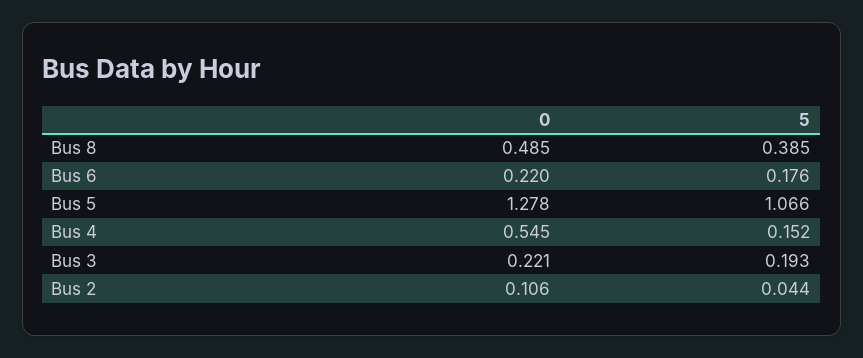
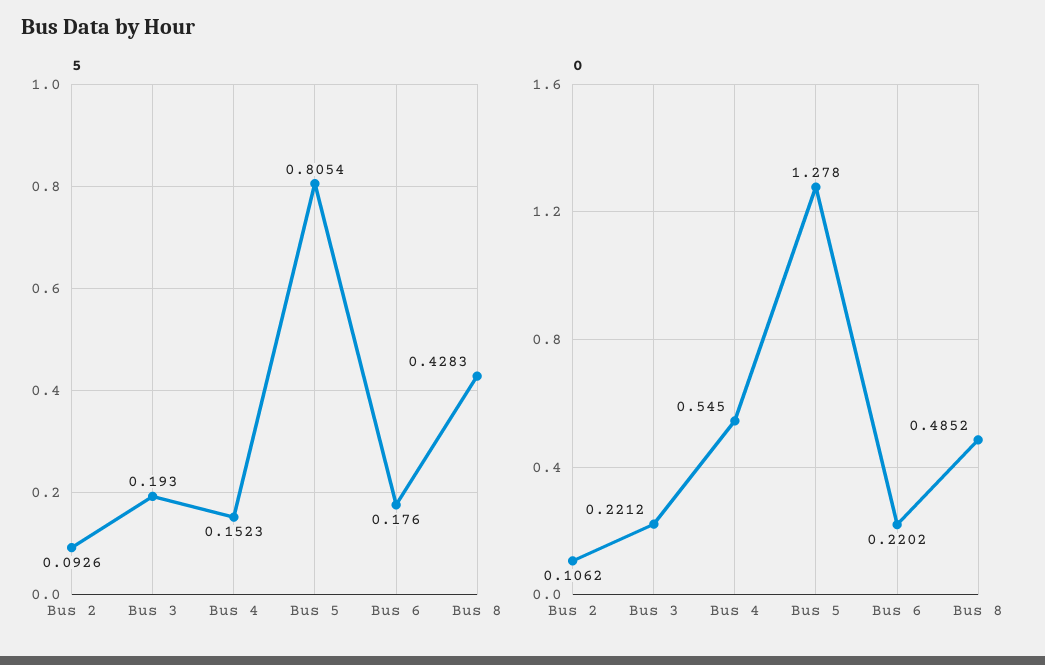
5, Bus 8: 0.385 -> 0.4283
5, Bus 5: 1.066 -> 0.8054
5, Bus 2: 0.044 -> 0.0926

